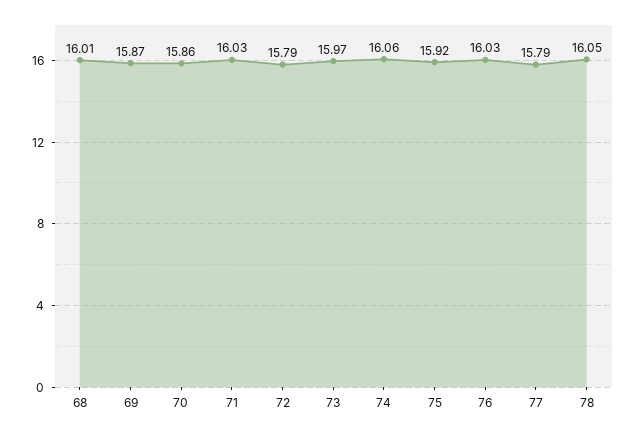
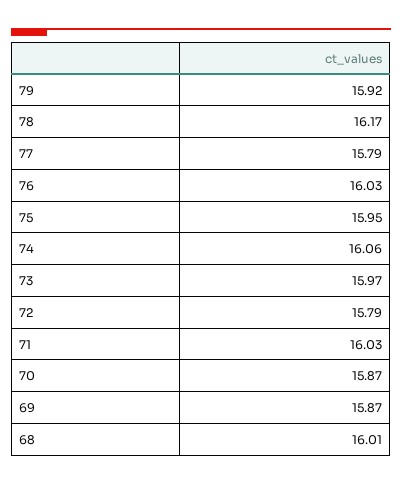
70: 15.86 -> 15.87
75: 15.92 -> 15.95
78: 16.05 -> 16.17
79: none -> 15.92

